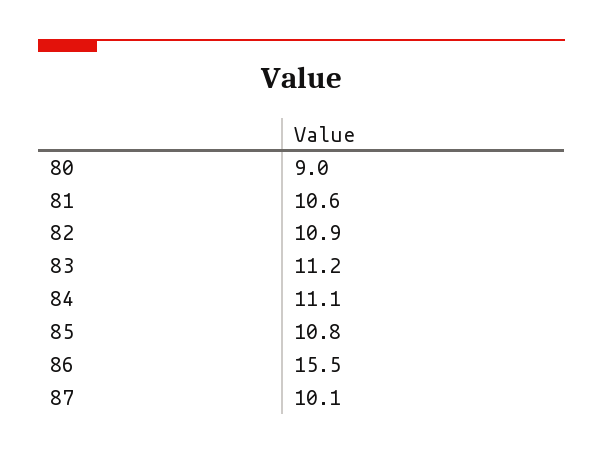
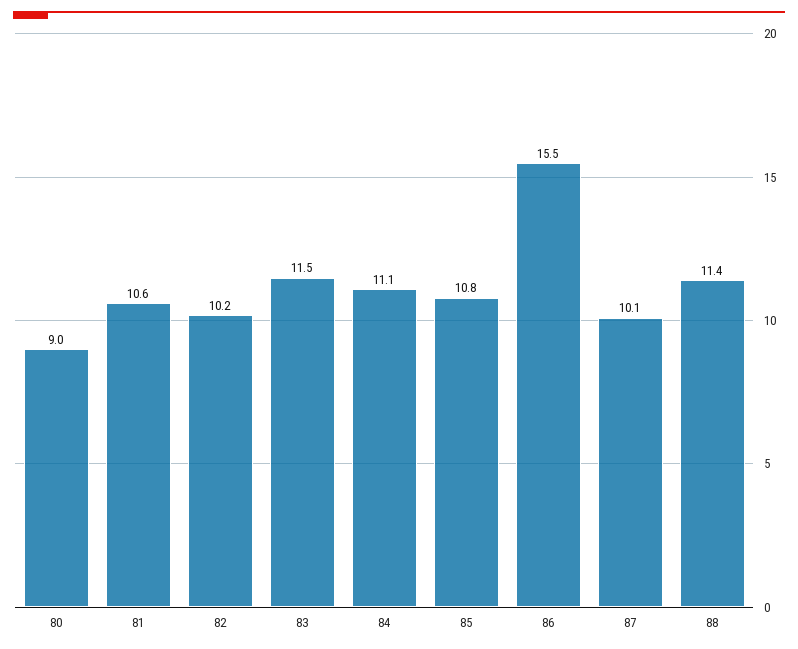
82: 10.9 -> 10.2
83: 11.2 -> 11.5
88: none -> 11.4

